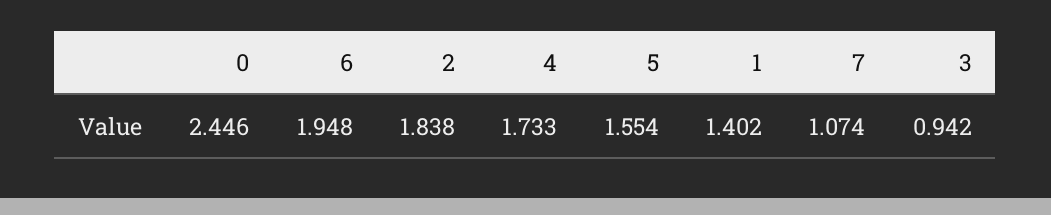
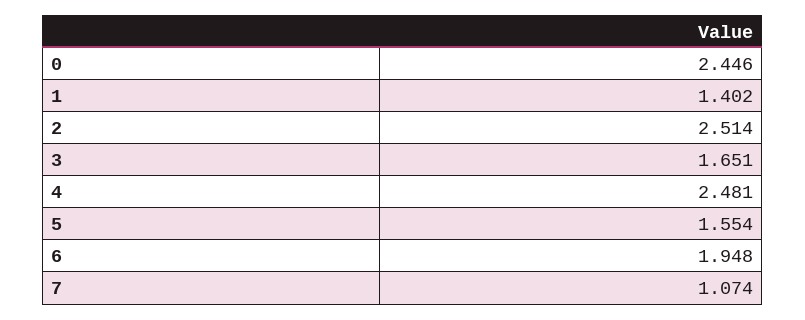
2: 1.838 -> 2.514
4: 1.733 -> 2.481
3: 0.942 -> 1.651

